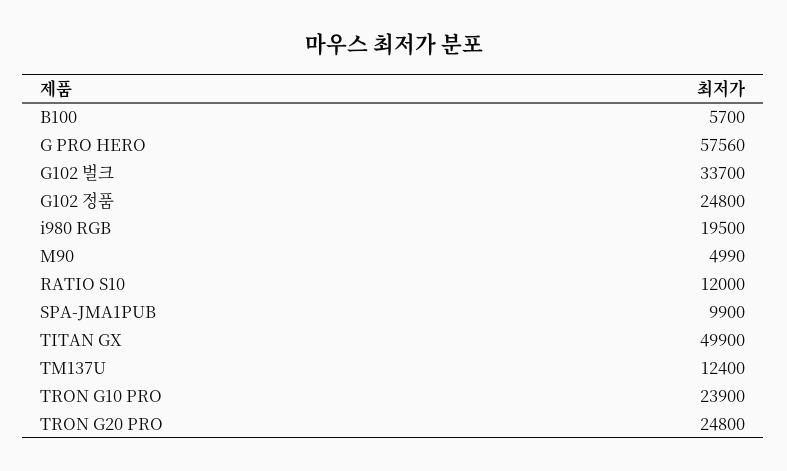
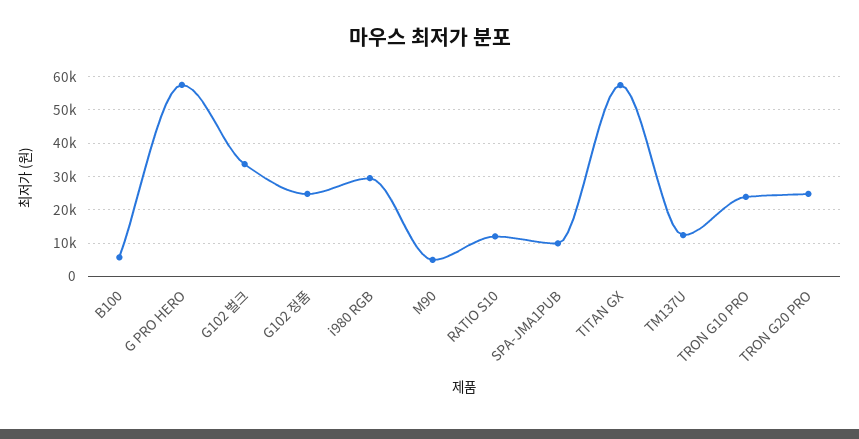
i980 RGB: 19500 -> 30000
TITAN GX: 49900 -> 58000

